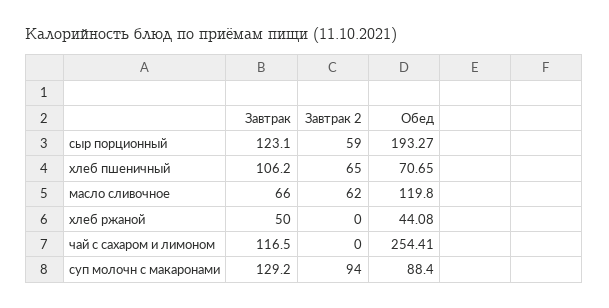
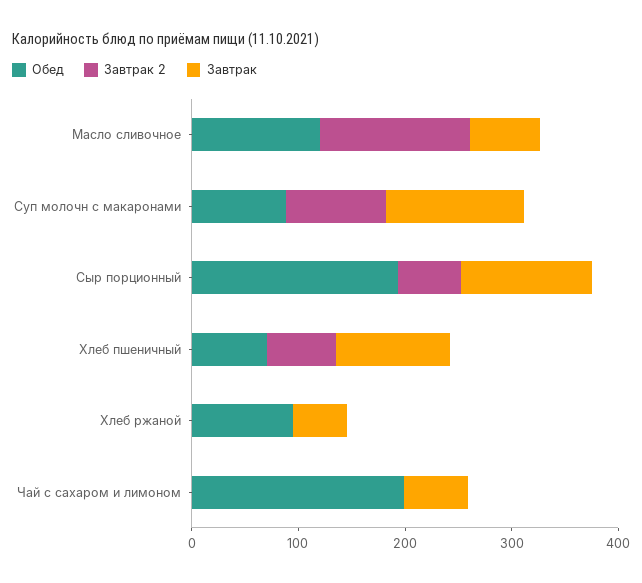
Завтрак 2, масло сливочное: 62 -> 140
Обед, хлеб ржаной: 44.08 -> 100
Завтрак, чай с сахаром и лимоном: 116.5 -> 60
Обед, чай с сахаром и лимоном: 254.41 -> 200

